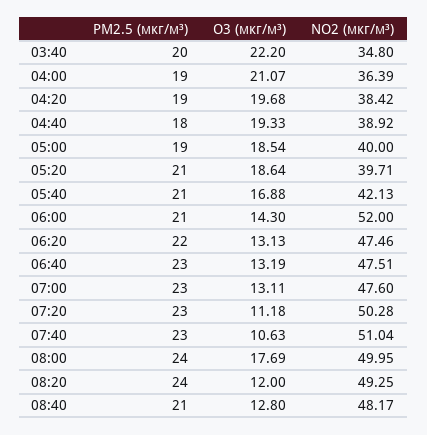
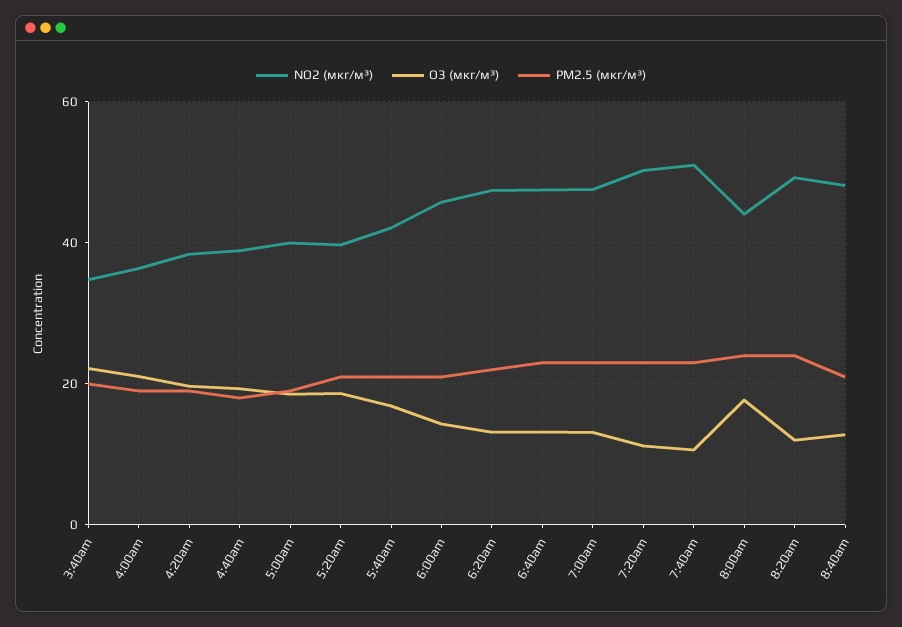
NO2 (мкг/м³), 06:00: 52 -> 46
NO2 (мкг/м³), 08:00: 49.95 -> 44

